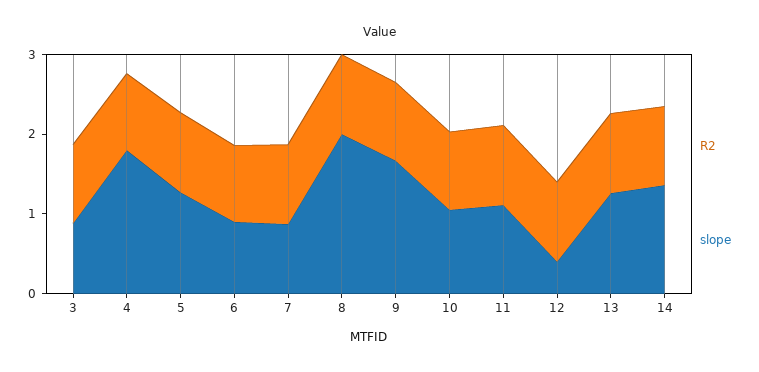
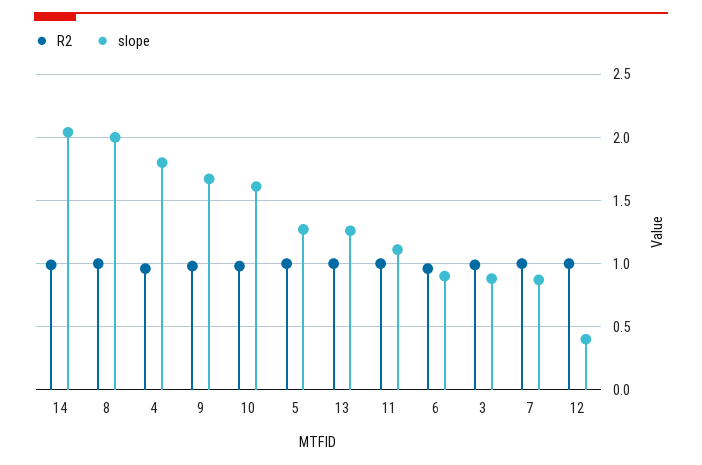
slope, 10: 1 -> 1.6
slope, 14: 1.4 -> 2.05

